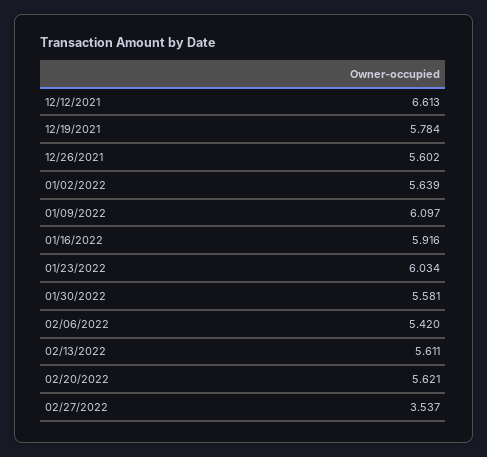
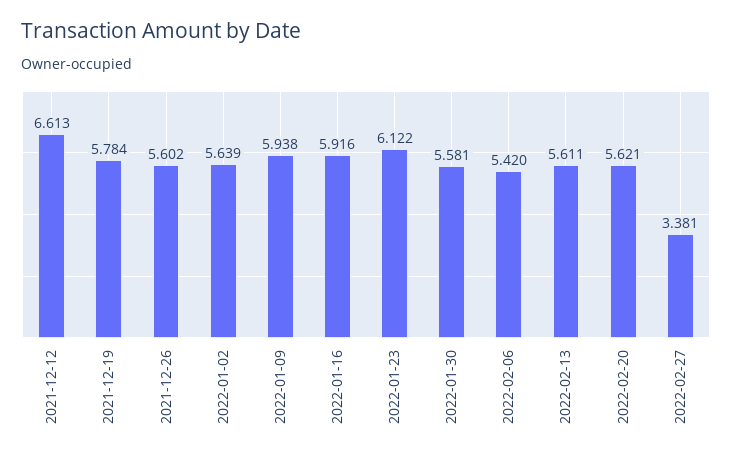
01/09/2022: 6.097 -> 5.938
01/23/2022: 6.034 -> 6.122
02/27/2022: 3.537 -> 3.381

